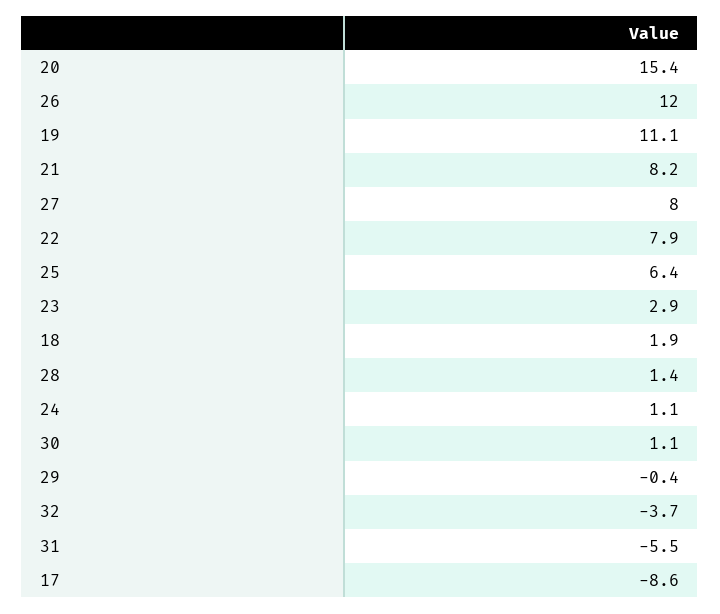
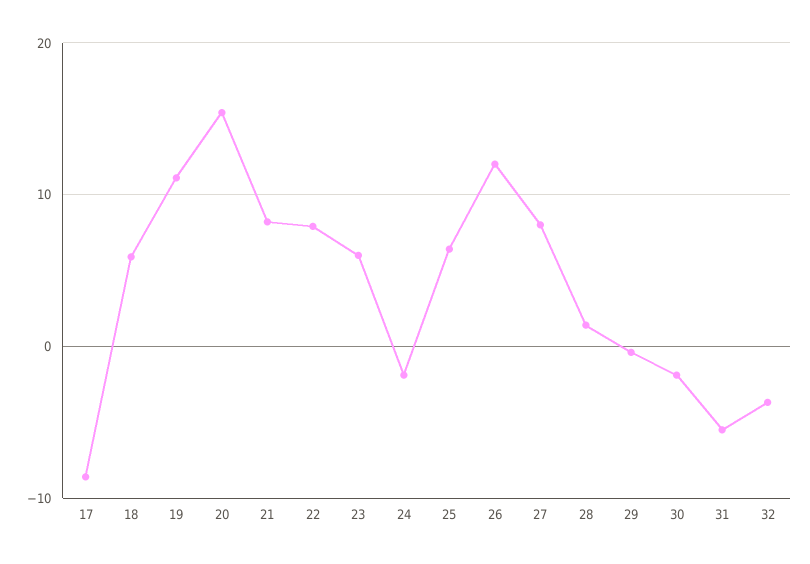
23: 2.9 -> 6
18: 1.9 -> 6
24: 1.1 -> -2
30: 1.1 -> -2

